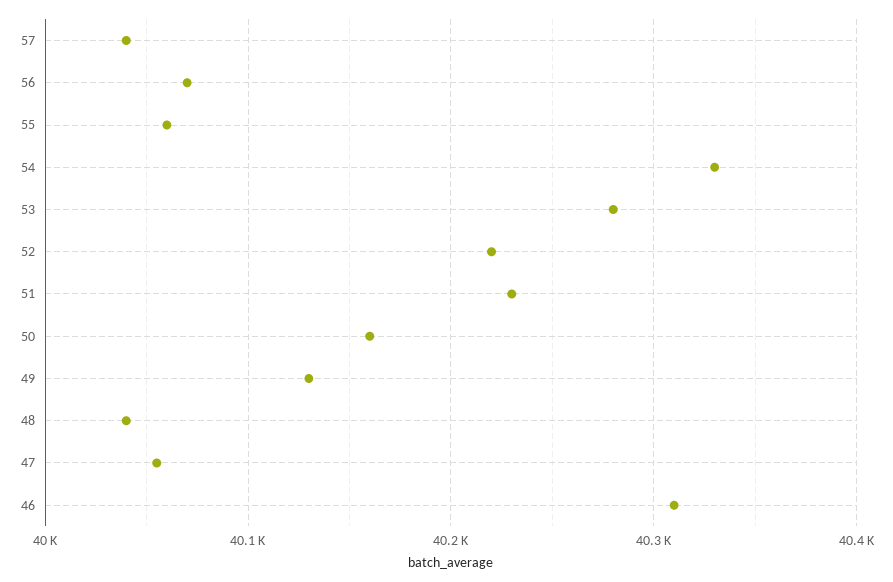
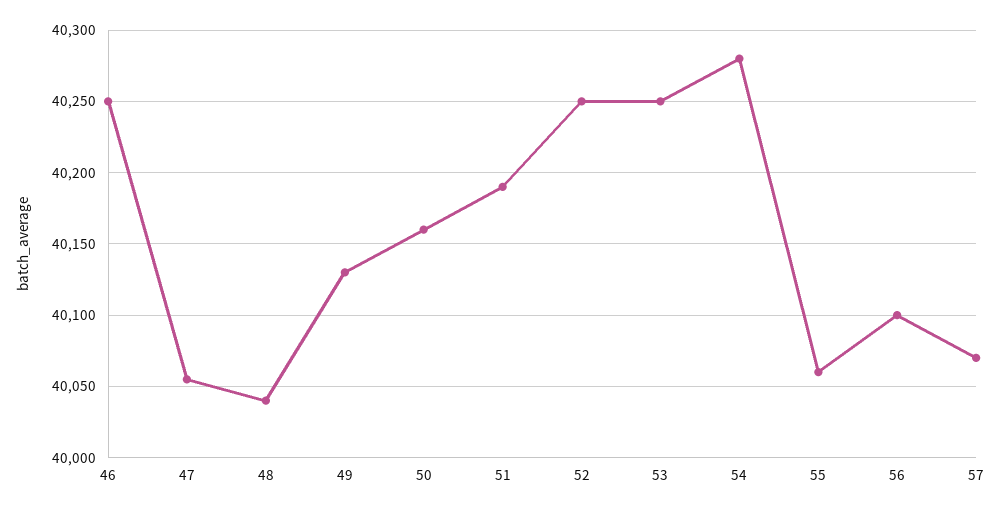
57: 40040 -> 40070
56: 40070 -> 40100
54: 40330 -> 40280
53: 40280 -> 40250
52: 40220 -> 40250
51: 40230 -> 40190
46: 40310 -> 40250

